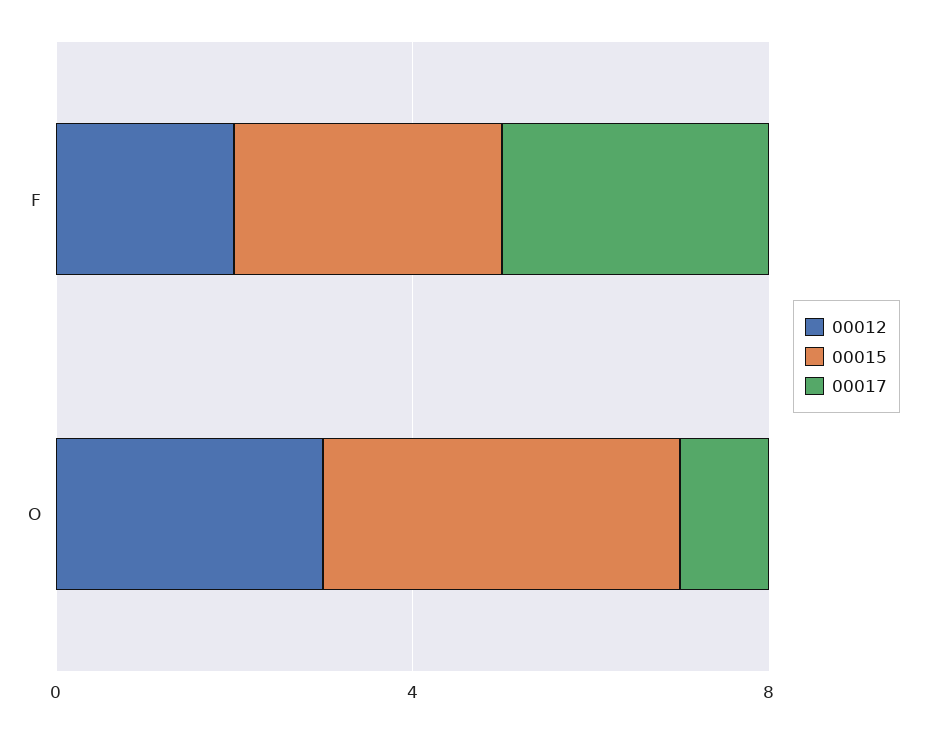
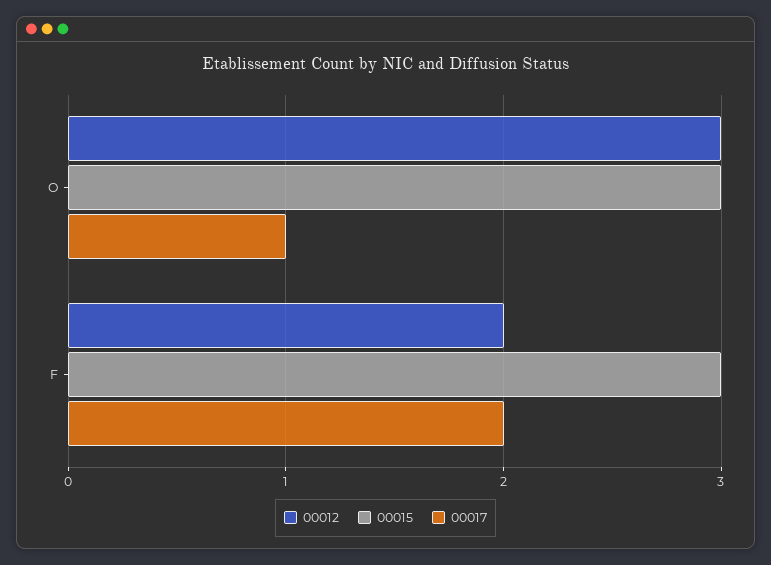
00017, F: 3 -> 2
00015, O: 4 -> 3

